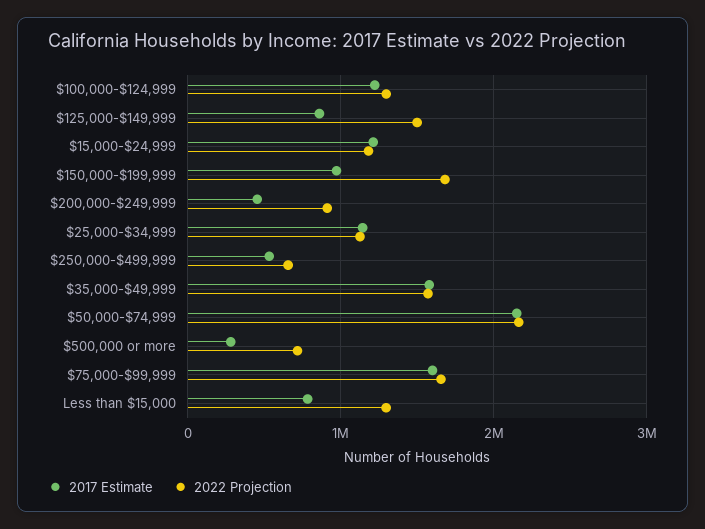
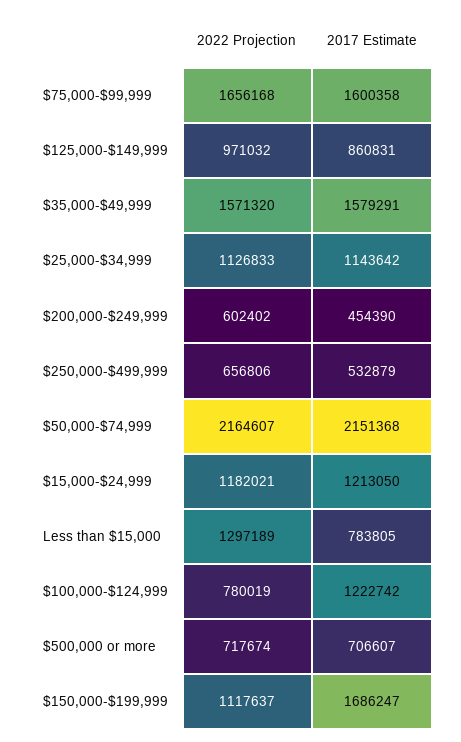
2022 Projection, $100,000-$124,999: 1300000 -> 780019
2022 Projection, $125,000-$149,999: 1500000 -> 971032
2017 Estimate, $150,000-$199,999: 1000000 -> 1686247
2022 Projection, $150,000-$199,999: 1700000 -> 1117637
2022 Projection, $200,000-$249,999: 900000 -> 602402
2017 Estimate, $500,000 or more: 300000 -> 706607

